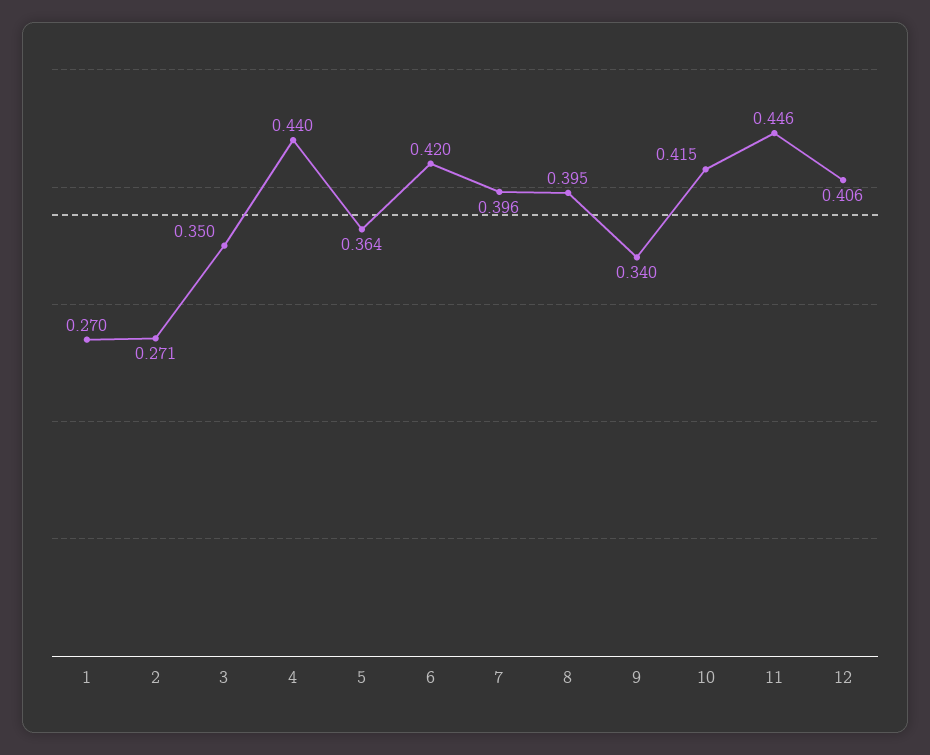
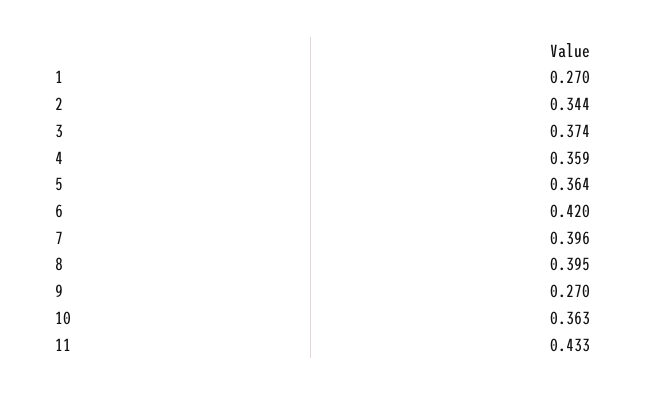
2: 0.271 -> 0.344
3: 0.35 -> 0.374
4: 0.44 -> 0.359
9: 0.34 -> 0.27
10: 0.415 -> 0.363
11: 0.446 -> 0.433
12: 0.406 -> none

